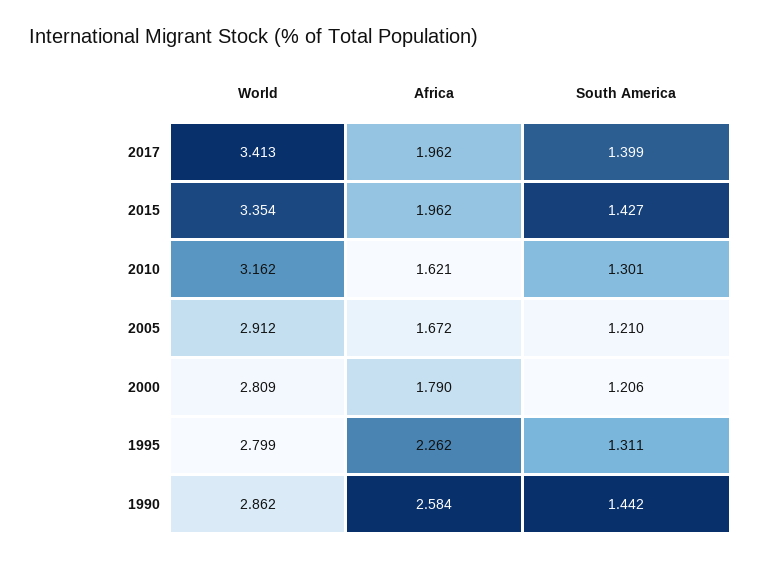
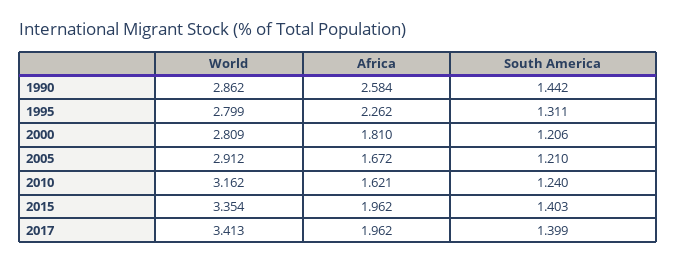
South America, 2015: 1.427 -> 1.403
South America, 2010: 1.301 -> 1.24
Africa, 2000: 1.79 -> 1.81

